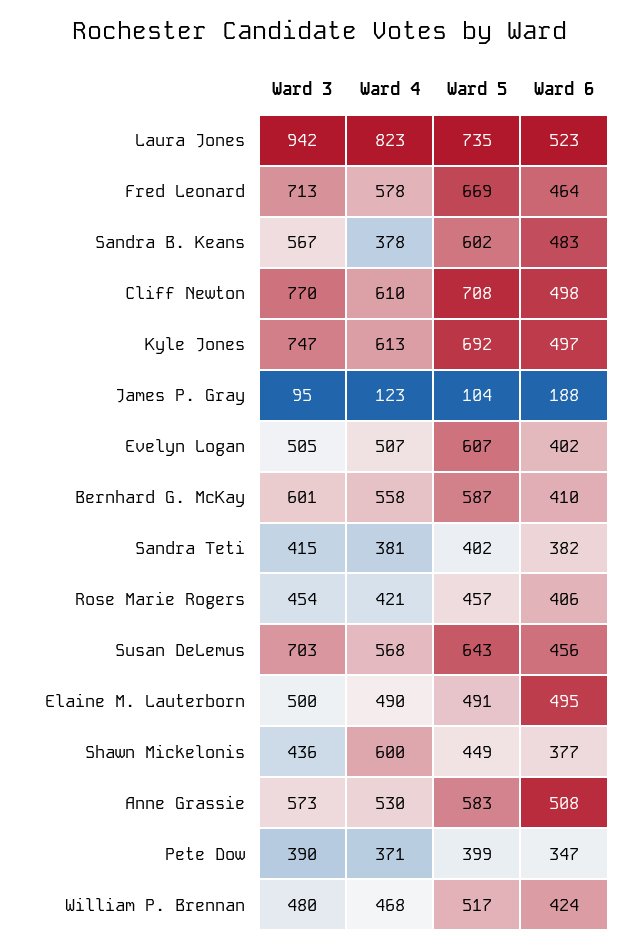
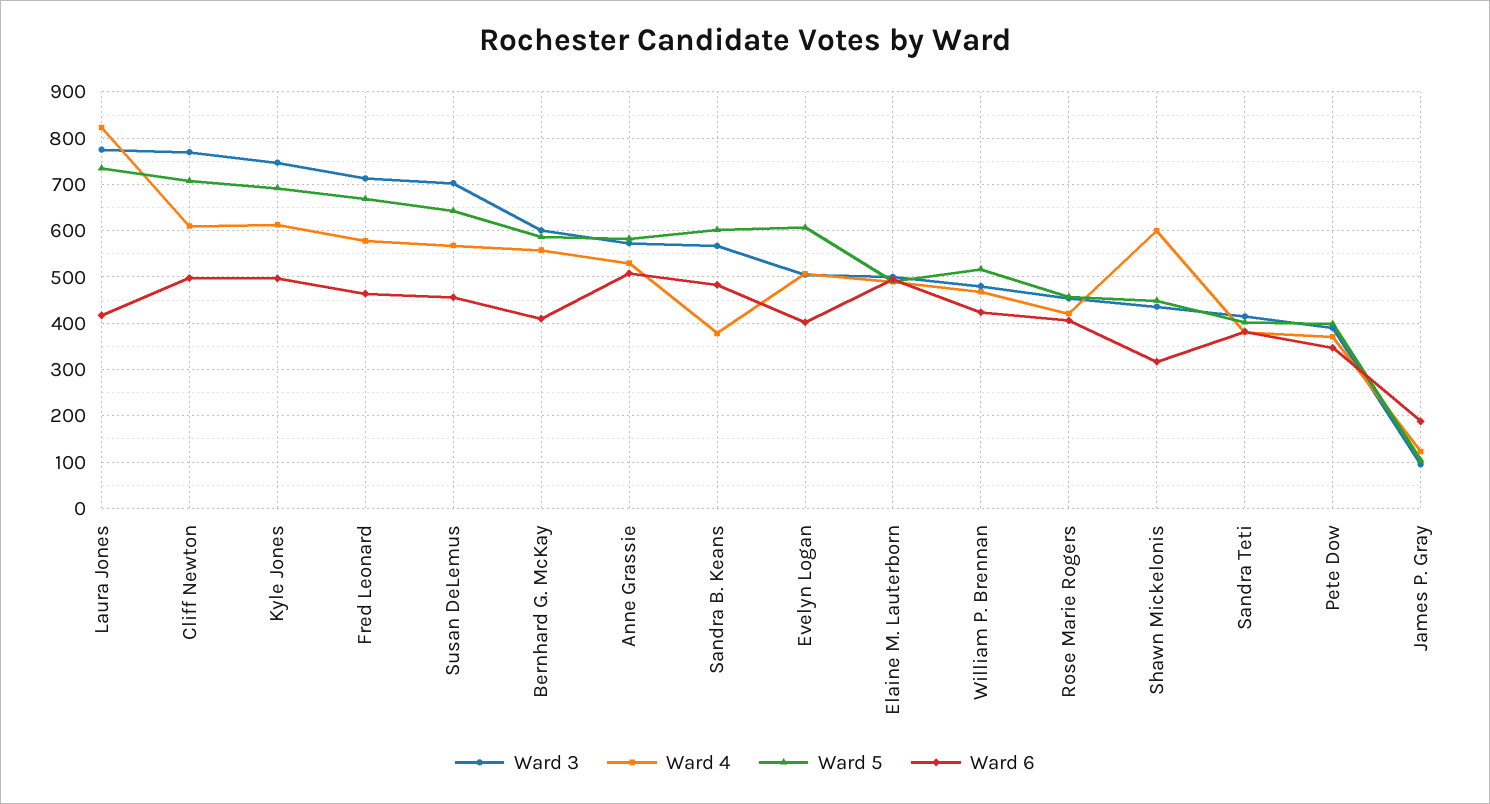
Ward 3, Laura Jones: 942 -> 780
Ward 6, Laura Jones: 523 -> 420
Ward 6, Shawn Mickelonis: 377 -> 320

